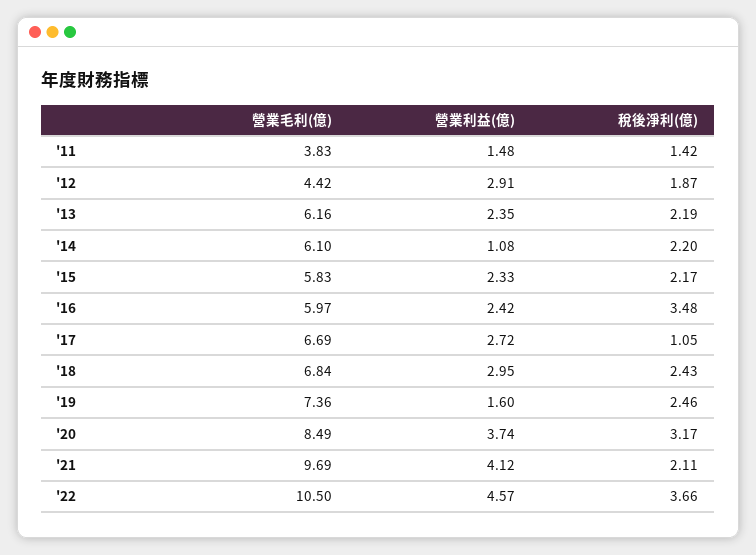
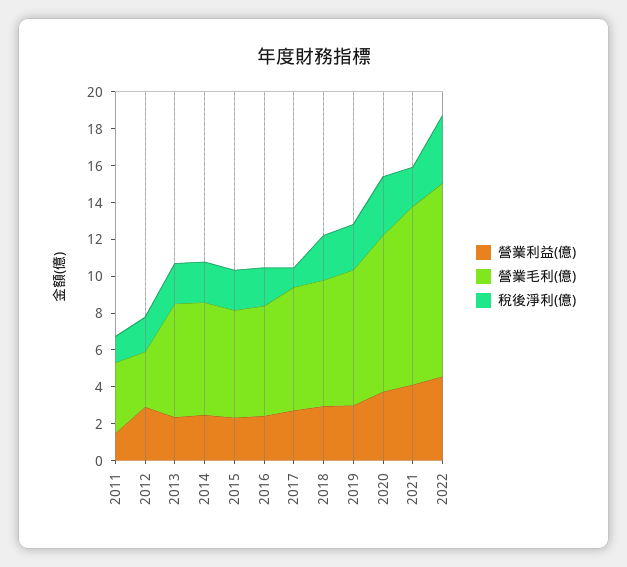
營業毛利(億), '12: 4.42 -> 3
營業利益(億), '14: 1.08 -> 2.5
稅後淨利(億), '16: 3.48 -> 2
營業利益(億), '19: 1.6 -> 3

